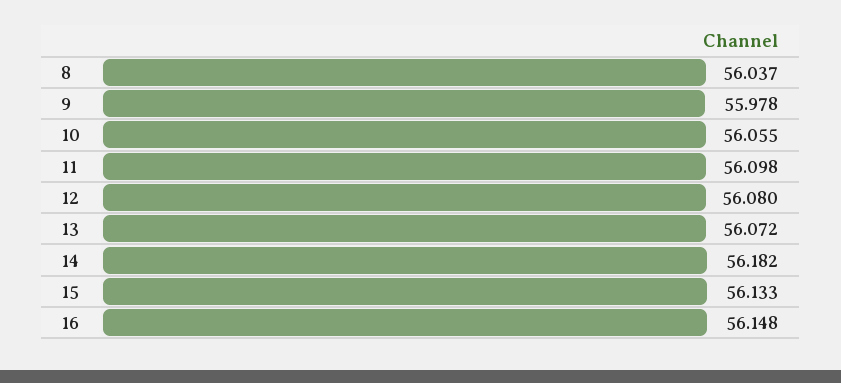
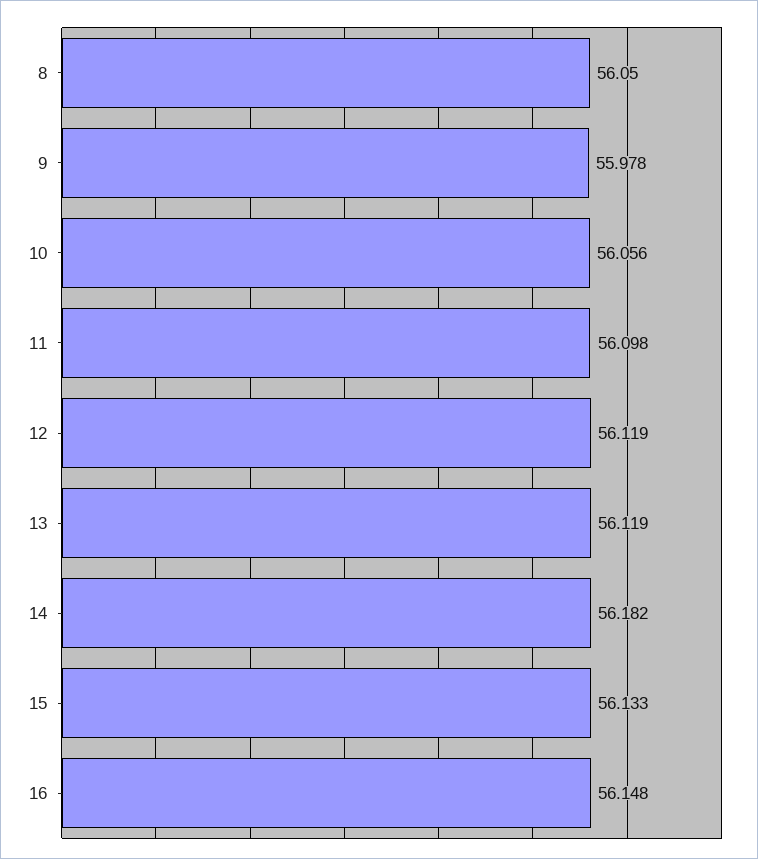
8: 56.037 -> 56.05
10: 56.055 -> 56.056
12: 56.08 -> 56.119
13: 56.072 -> 56.119

